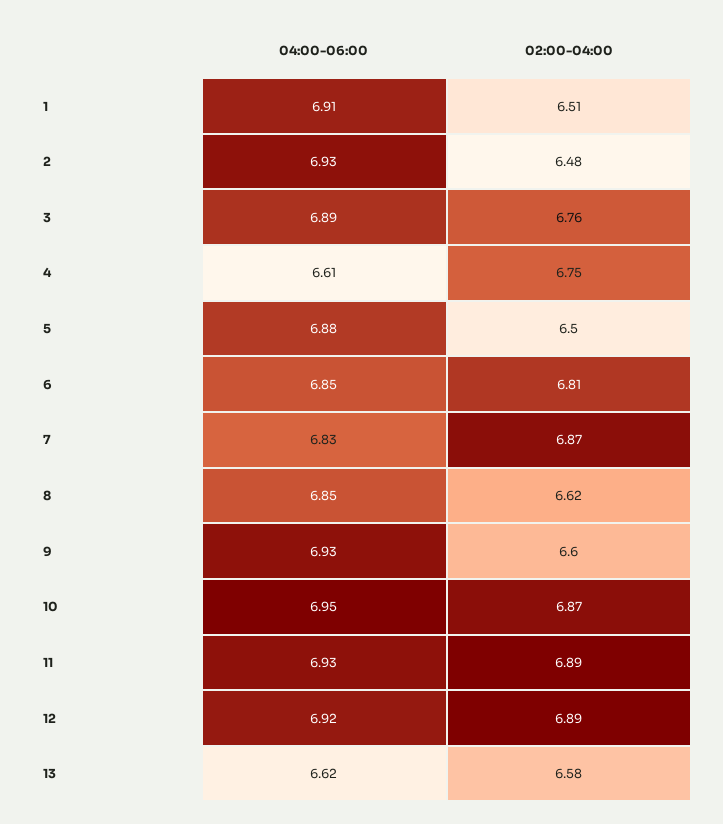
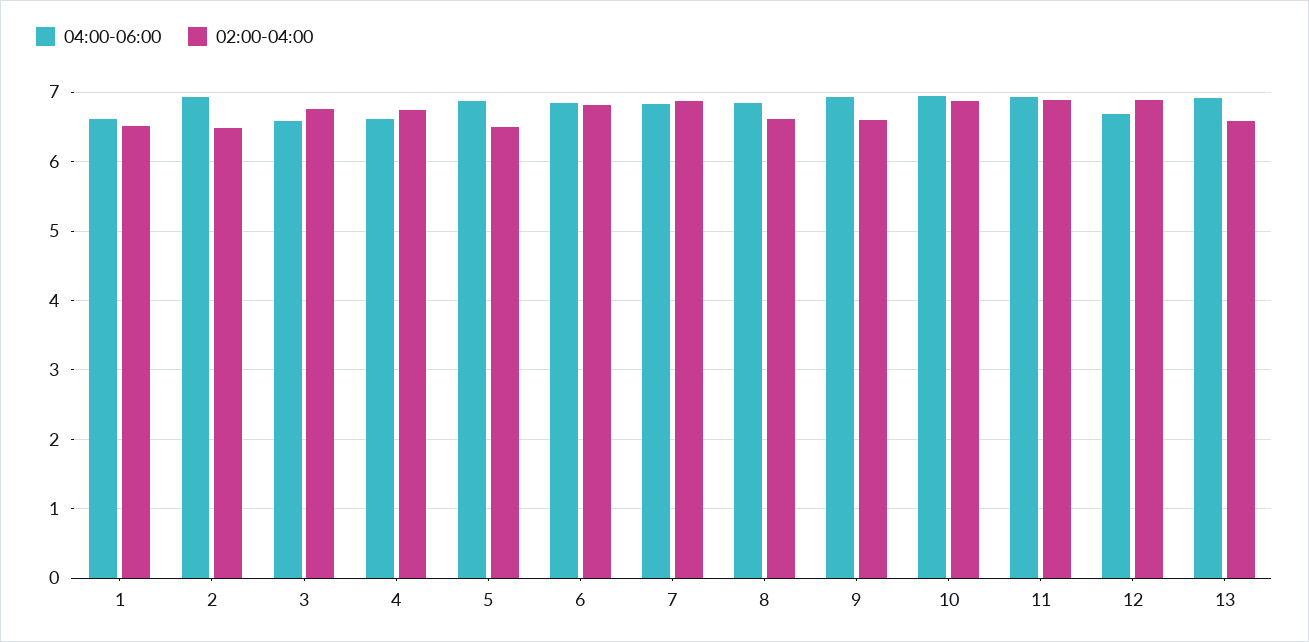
04:00-06:00, 1: 6.91 -> 6.6
04:00-06:00, 3: 6.89 -> 6.6
04:00-06:00, 12: 6.92 -> 6.7
04:00-06:00, 13: 6.62 -> 6.9

